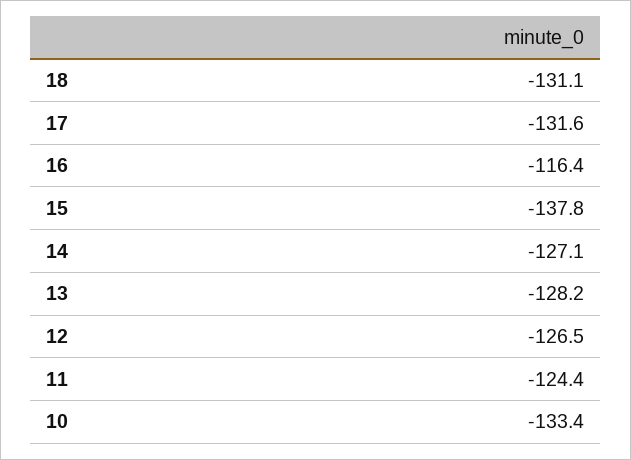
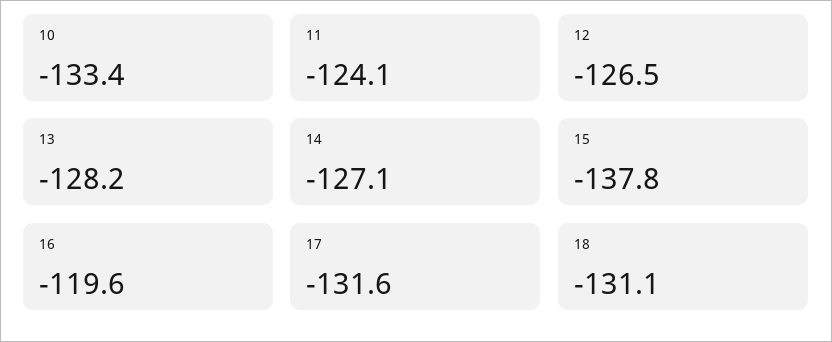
16: -116.4 -> -119.6
11: -124.4 -> -124.1

